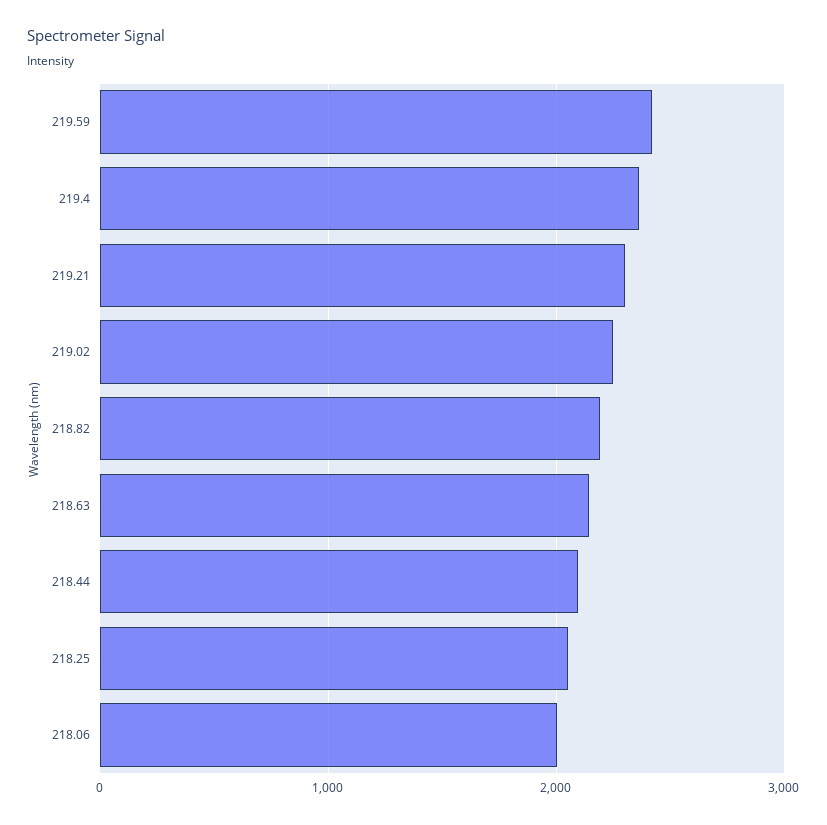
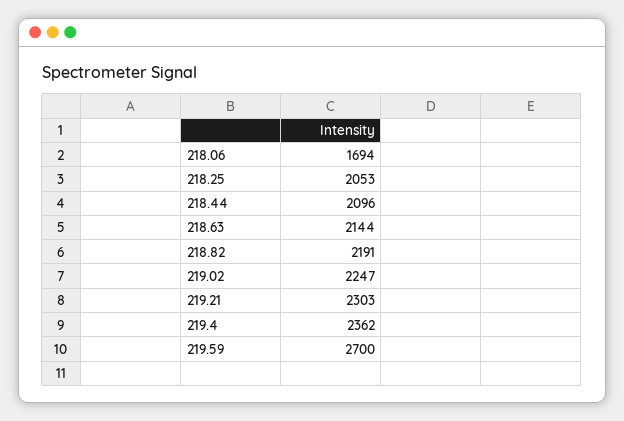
219.59: 2400 -> 2700
218.06: 2000 -> 1694

